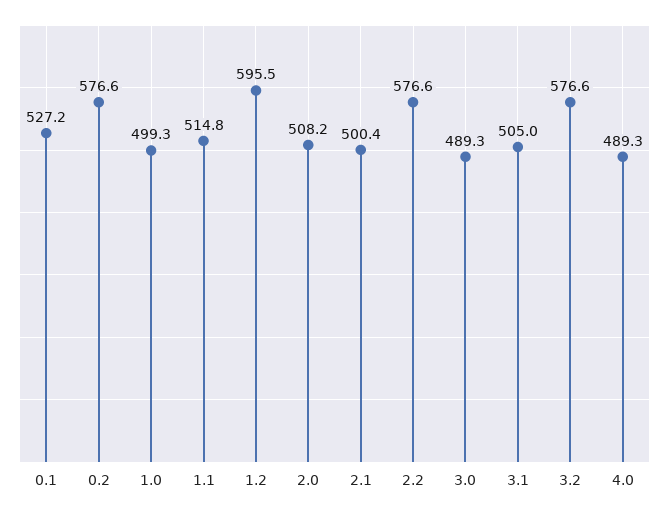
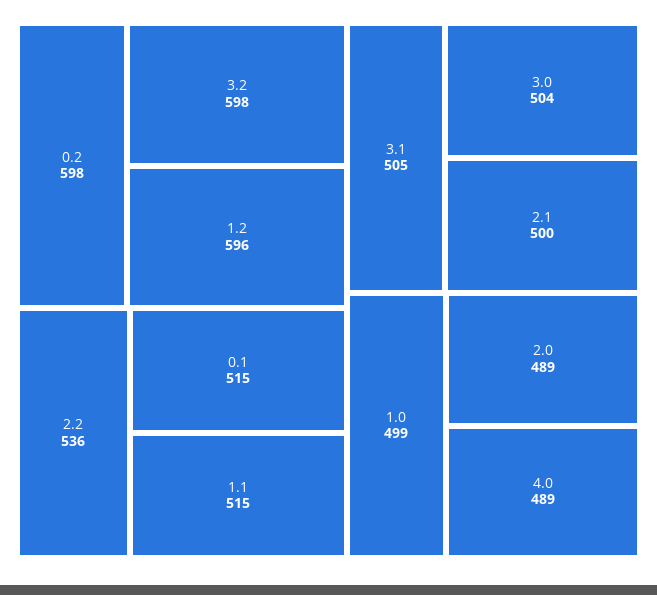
0.1: 527.2 -> 515
0.2: 576.6 -> 598
2.0: 508.2 -> 489
2.2: 576.6 -> 536
3.0: 489.3 -> 504
3.2: 576.6 -> 598

